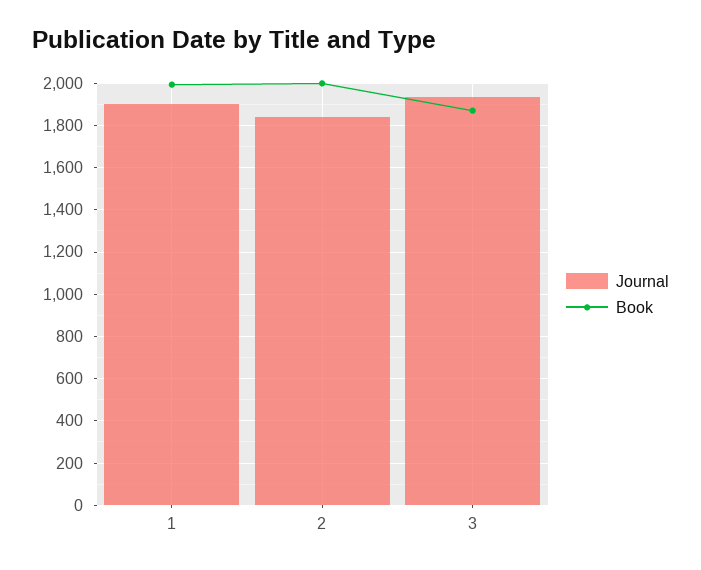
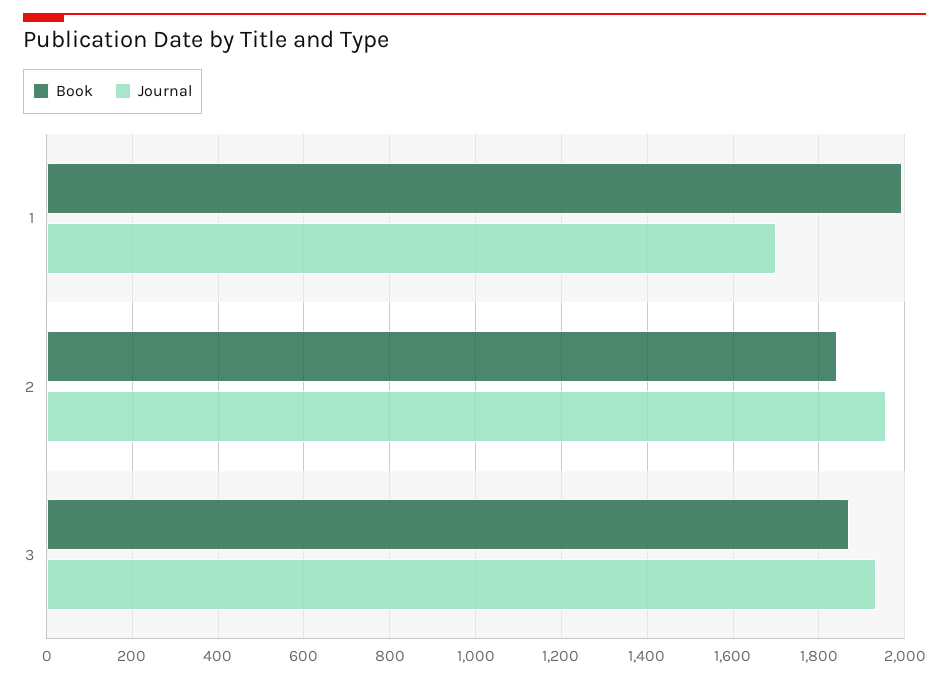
Journal, 1: 1900 -> 1700
Journal, 2: 1850 -> 1960
Book, 2: 2000 -> 1840

